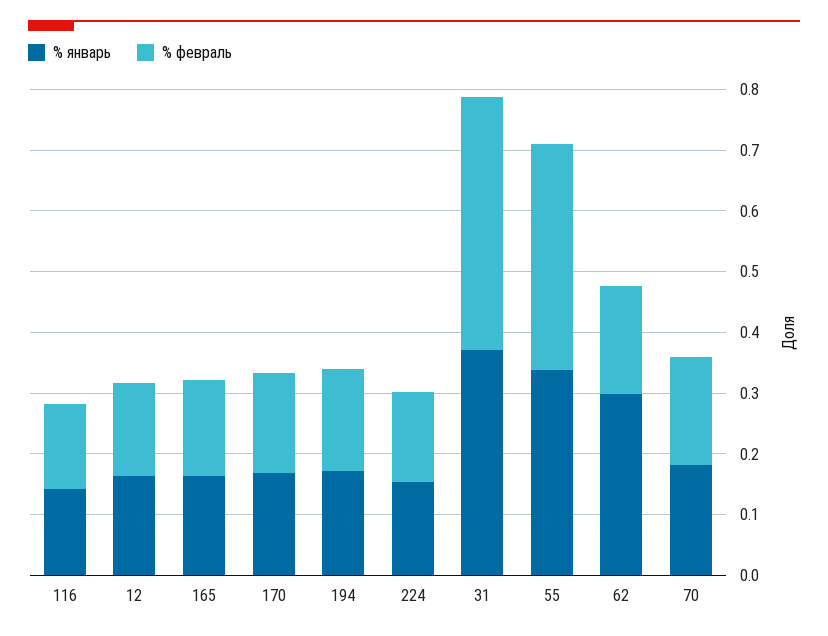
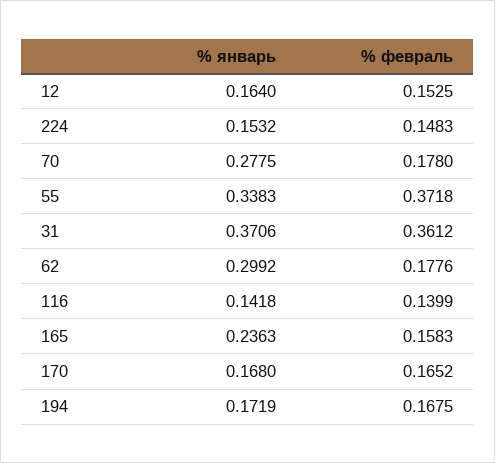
% январь, 165: 0.16 -> 0.2363
% февраль, 31: 0.42 -> 0.3612
% январь, 70: 0.18 -> 0.2775

